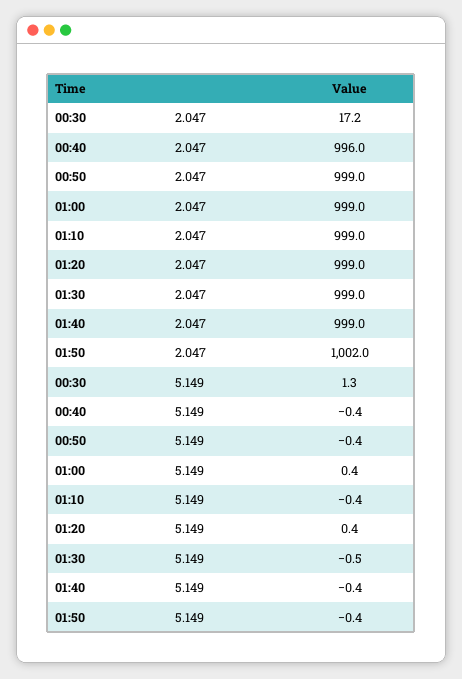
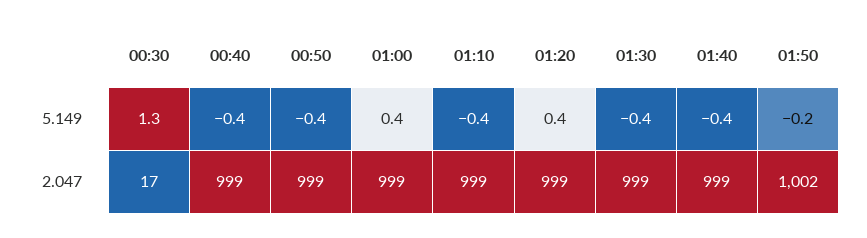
00:40, 2.047: 996 -> 999
01:30, 5.149: -0.5 -> -0.4
01:50, 5.149: -0.4 -> -0.2

